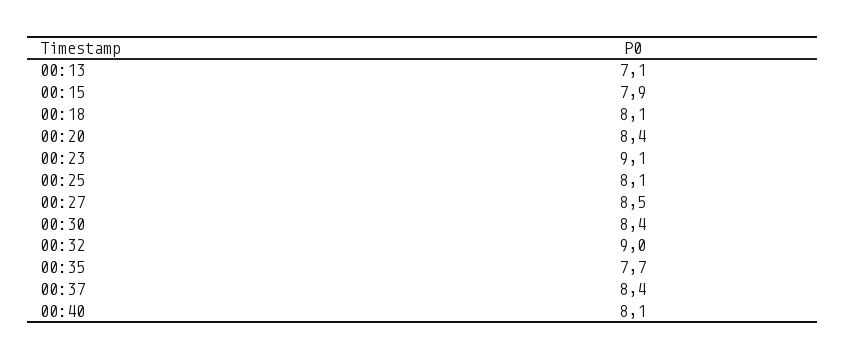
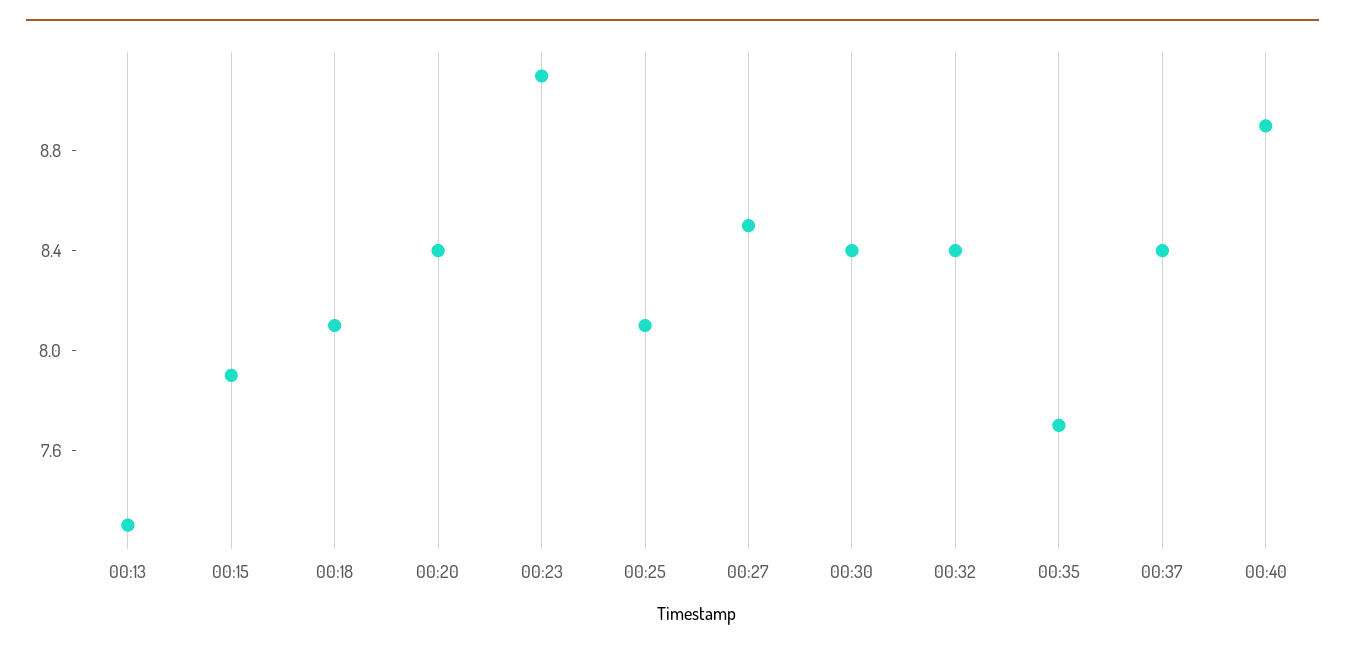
00:13: 7.1 -> 7.3
00:32: 9 -> 8.4
00:40: 8.1 -> 8.9

